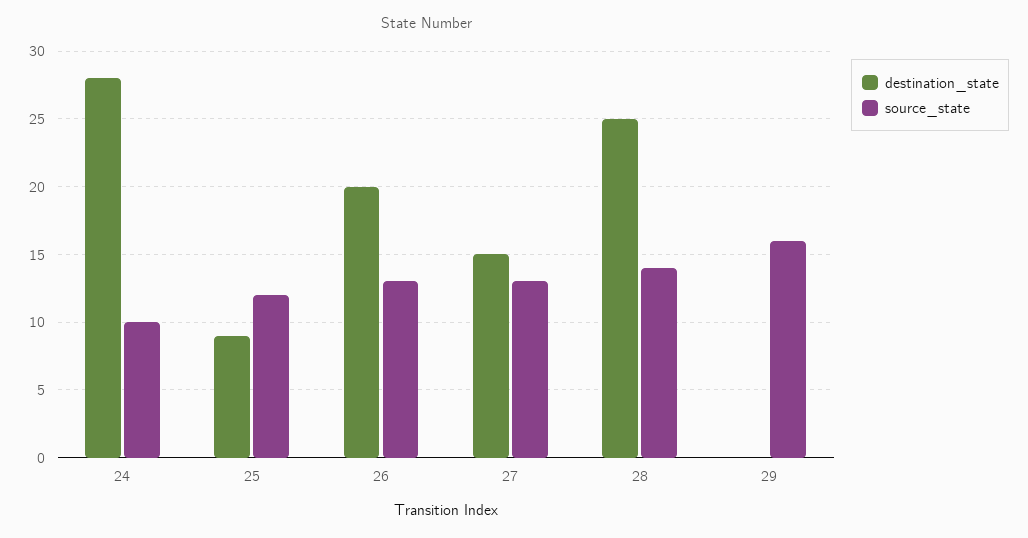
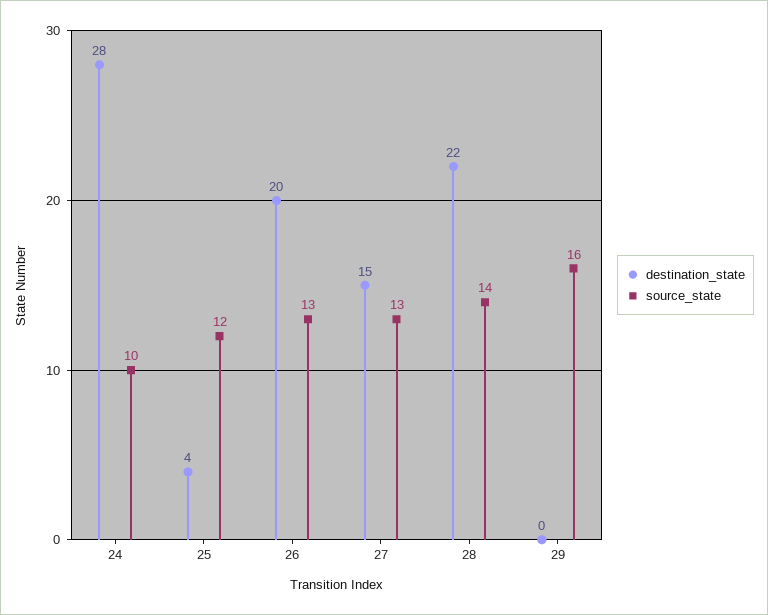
destination_state, 25: 9 -> 4
destination_state, 28: 25 -> 22

